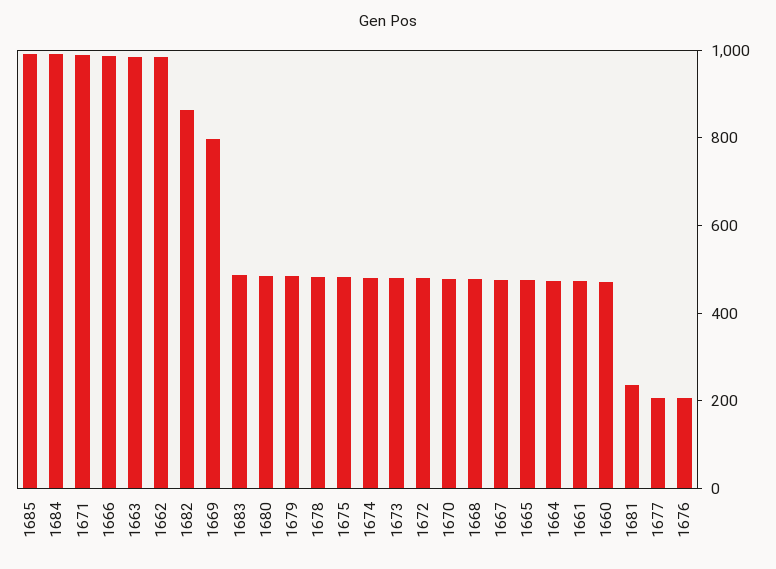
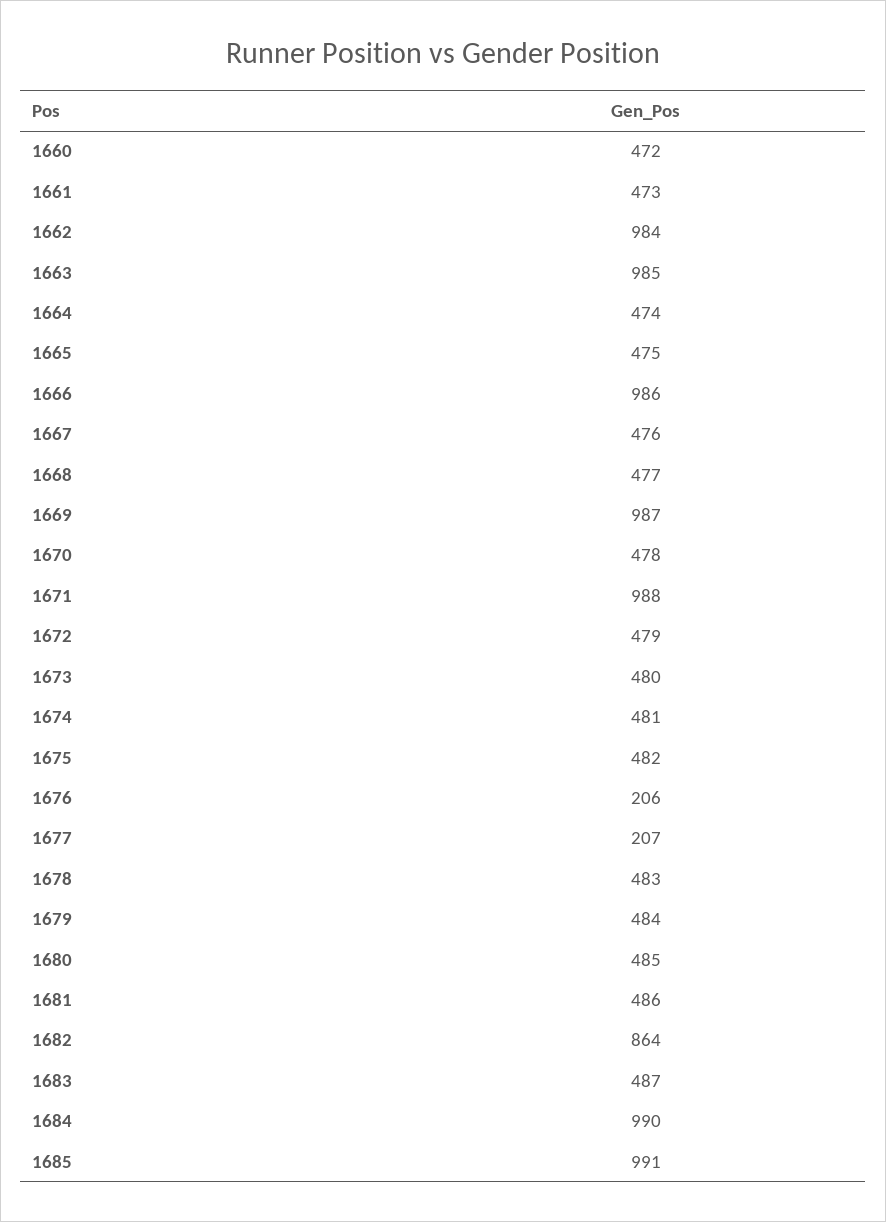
1669: 800 -> 987
1681: 250 -> 486

